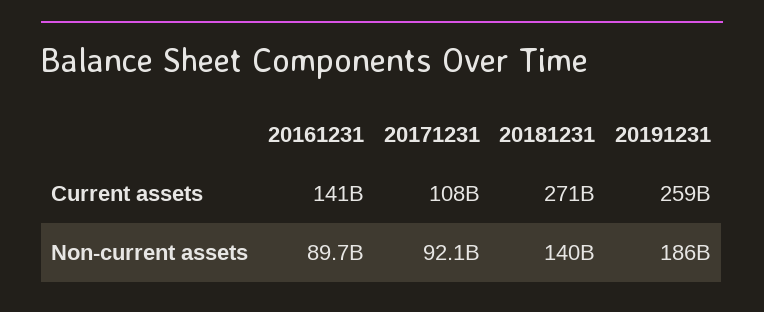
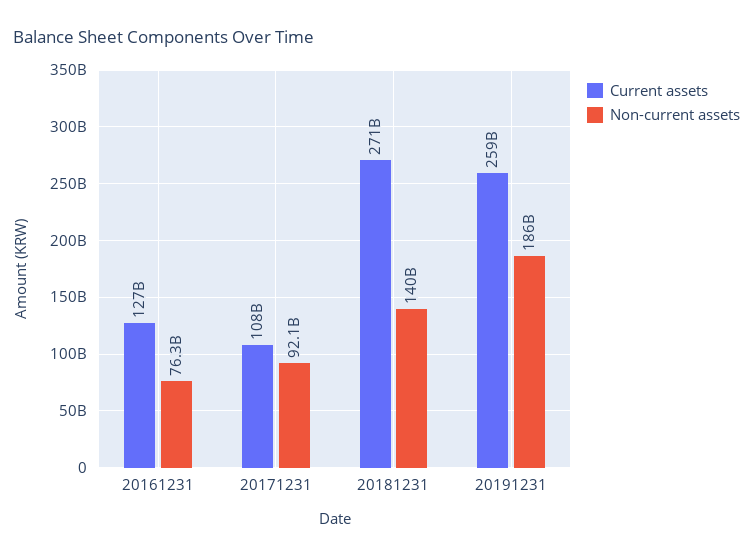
Current assets, 20161231: 141000000000 -> 127000000000
Non-current assets, 20161231: 89700000000 -> 76300000000

